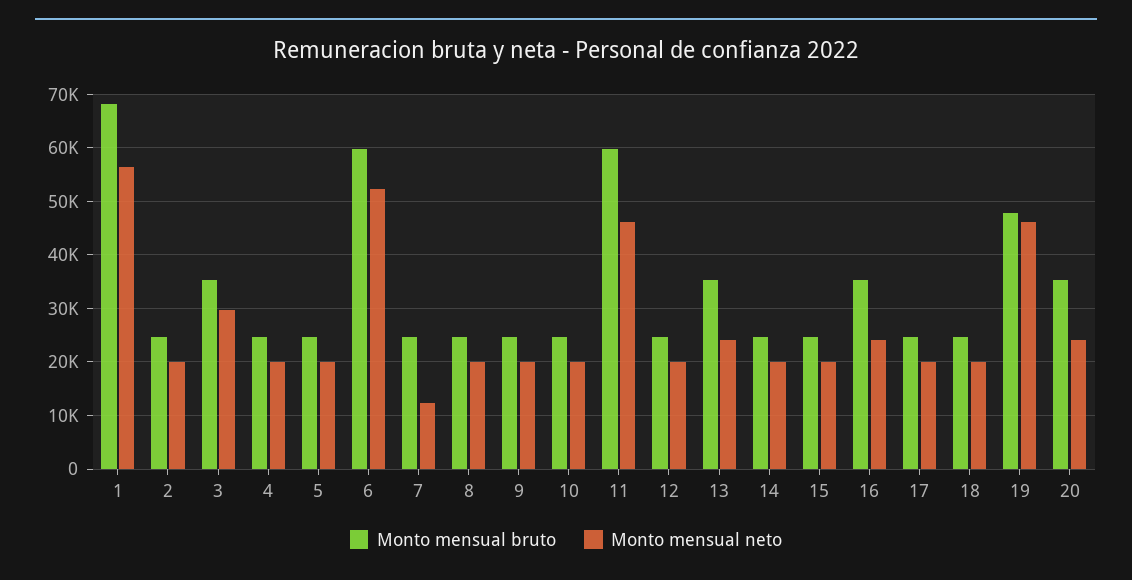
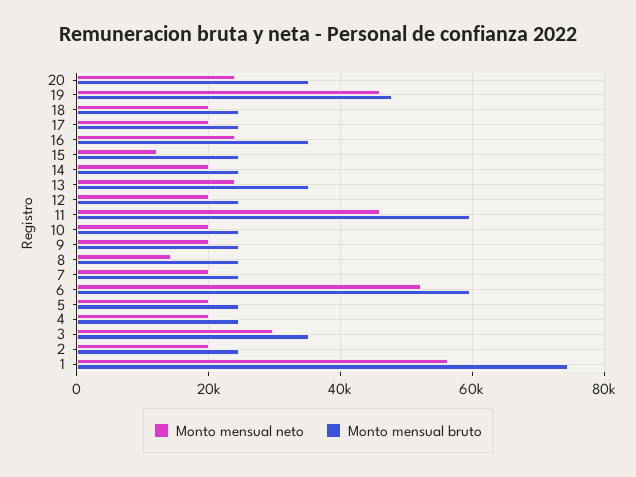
Monto mensual bruto, 1: 68000 -> 74000
Monto mensual neto, 7: 12000 -> 20000
Monto mensual neto, 8: 20000 -> 14000
Monto mensual neto, 15: 20000 -> 12000

